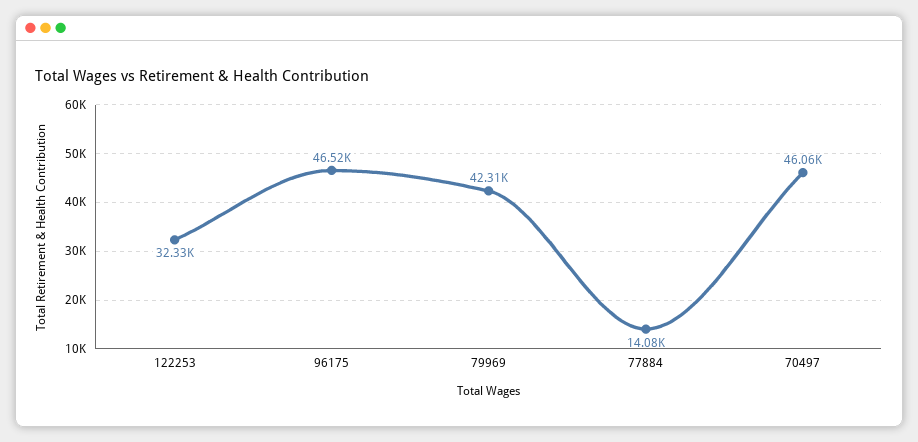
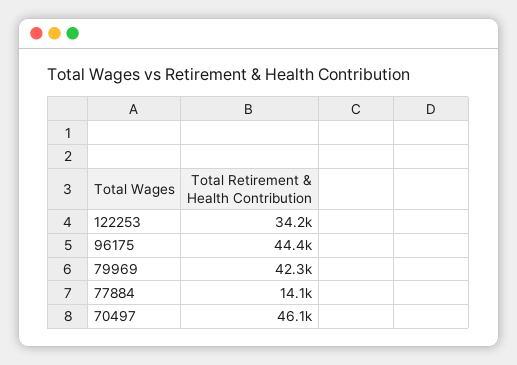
122253: 32330 -> 34200
96175: 46520 -> 44400

